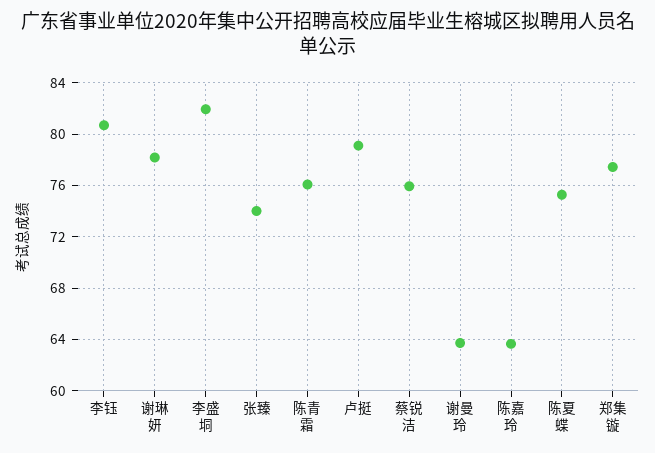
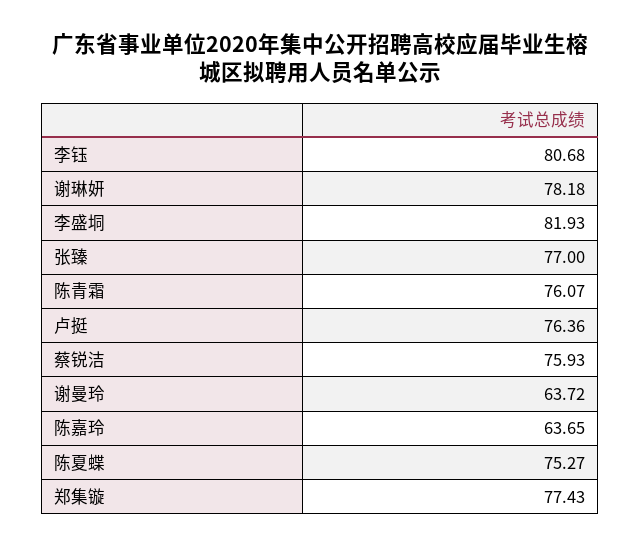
张臻: 74 -> 77
卢挺: 79 -> 76.36

